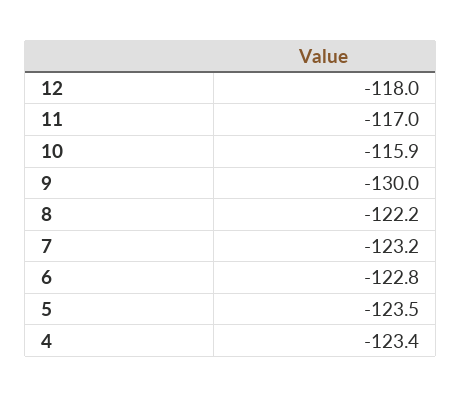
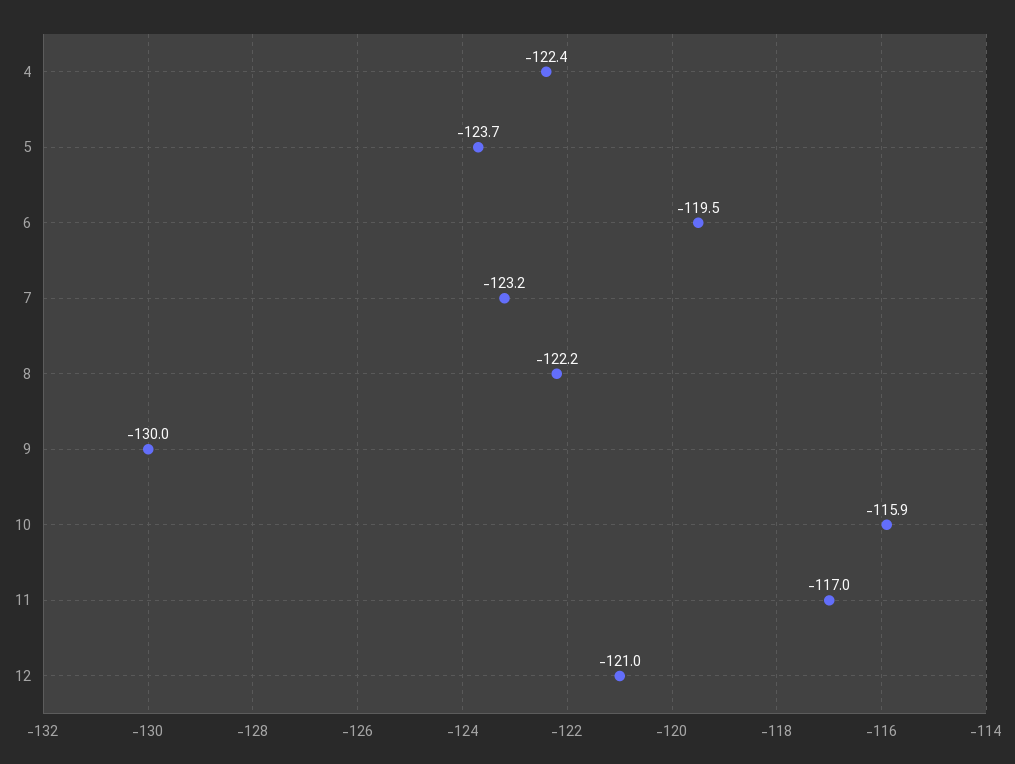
12: -118 -> -121
6: -122.8 -> -119.5
5: -123.5 -> -123.7
4: -123.4 -> -122.4

